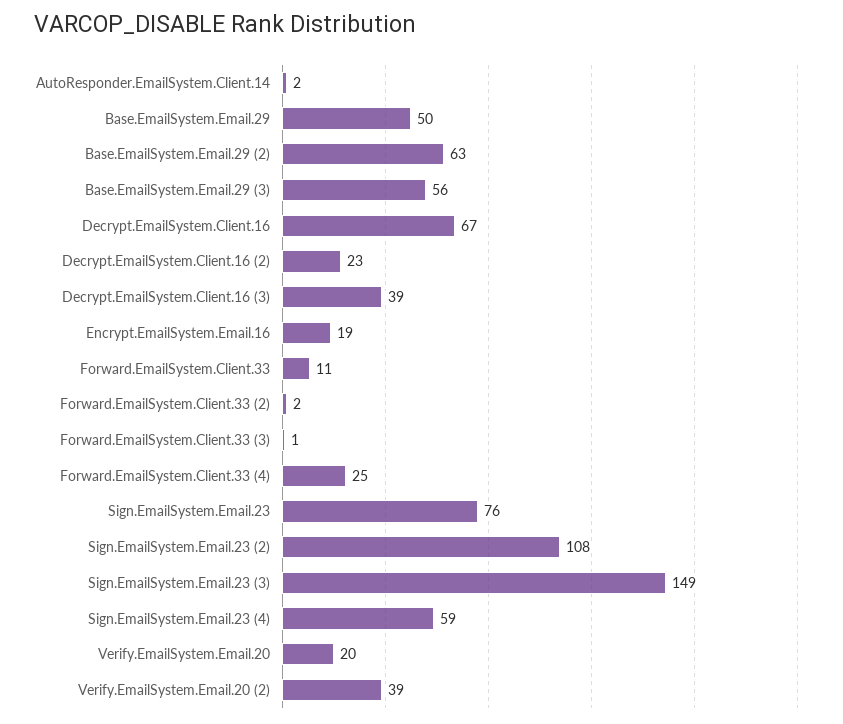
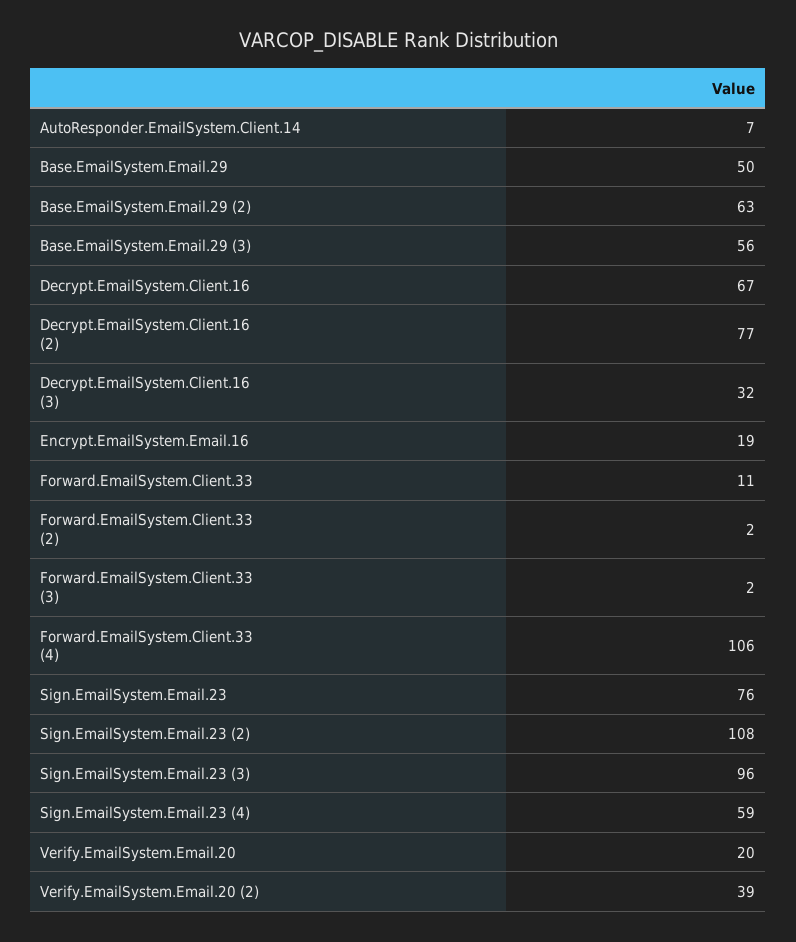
AutoResponder.EmailSystem.Client.14: 2 -> 7
Decrypt.EmailSystem.Client.16 (2): 23 -> 77
Decrypt.EmailSystem.Client.16 (3): 39 -> 32
Forward.EmailSystem.Client.33 (3): 1 -> 2
Forward.EmailSystem.Client.33 (4): 25 -> 106
Sign.EmailSystem.Email.23 (3): 149 -> 96

